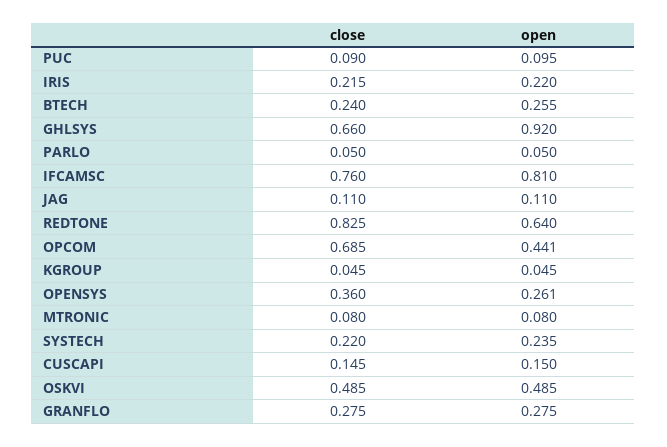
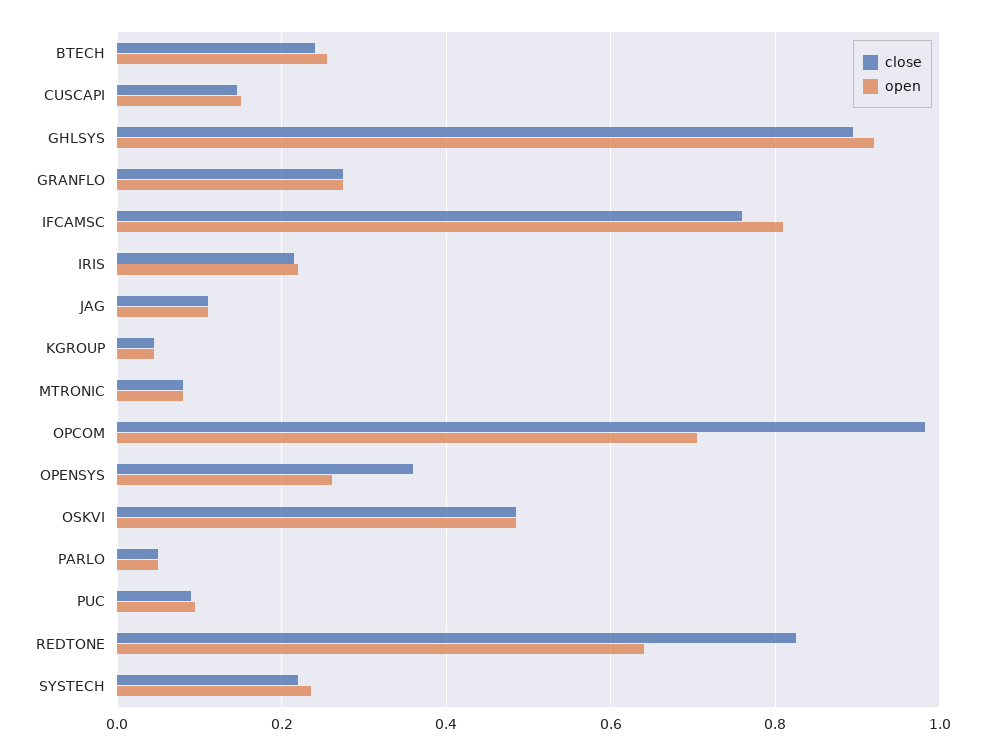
close, GHLSYS: 0.66 -> 0.9
close, OPCOM: 0.685 -> 0.98
open, OPCOM: 0.441 -> 0.7

